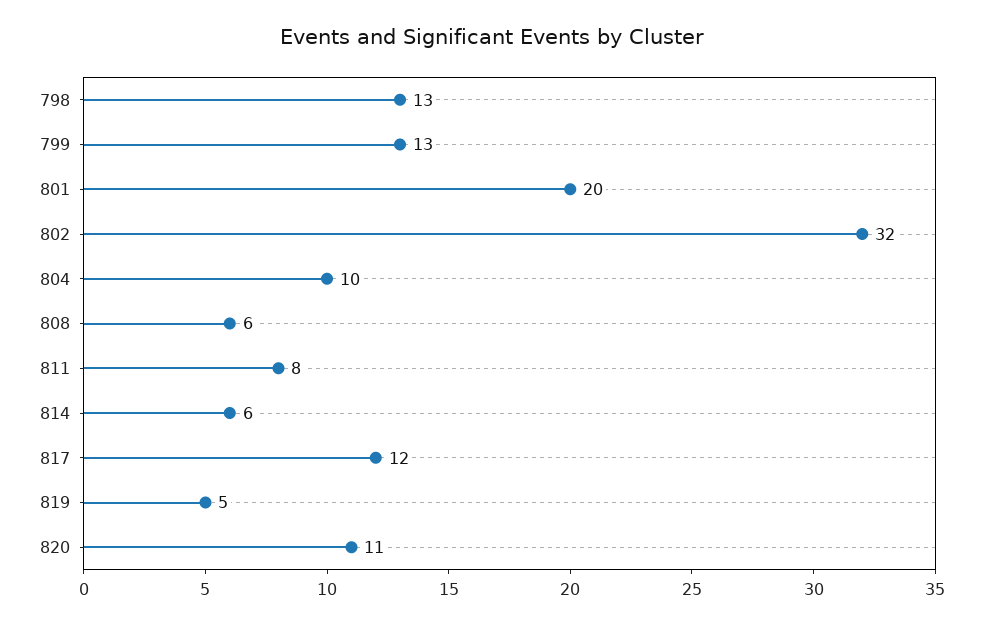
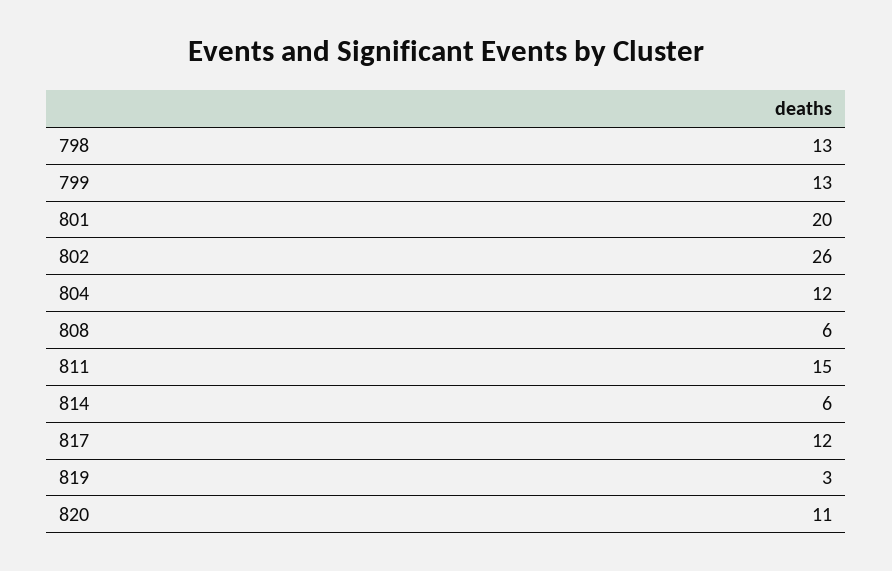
802: 32 -> 26
804: 10 -> 12
811: 8 -> 15
819: 5 -> 3

